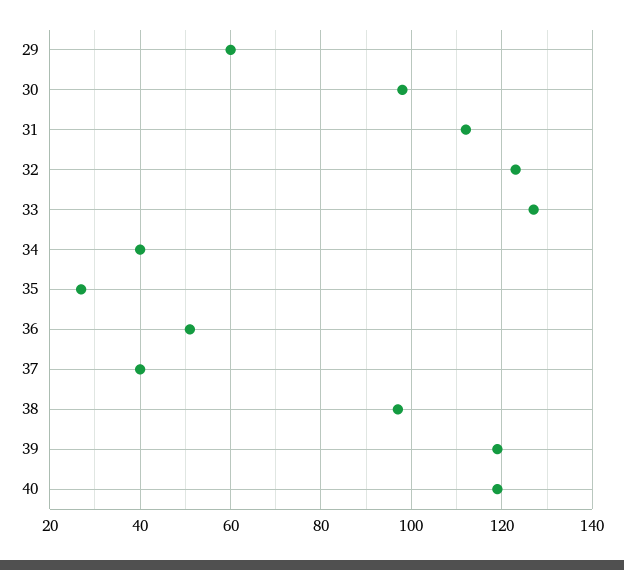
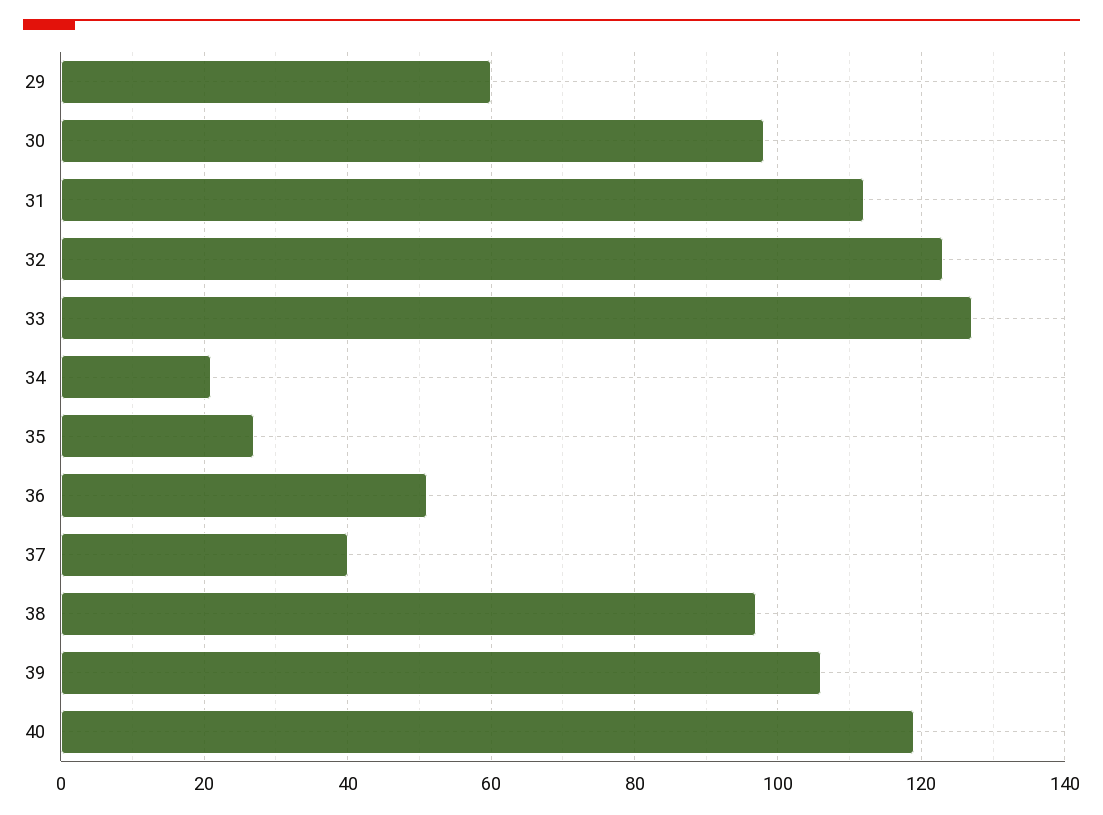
34: 40 -> 20
39: 120 -> 105

